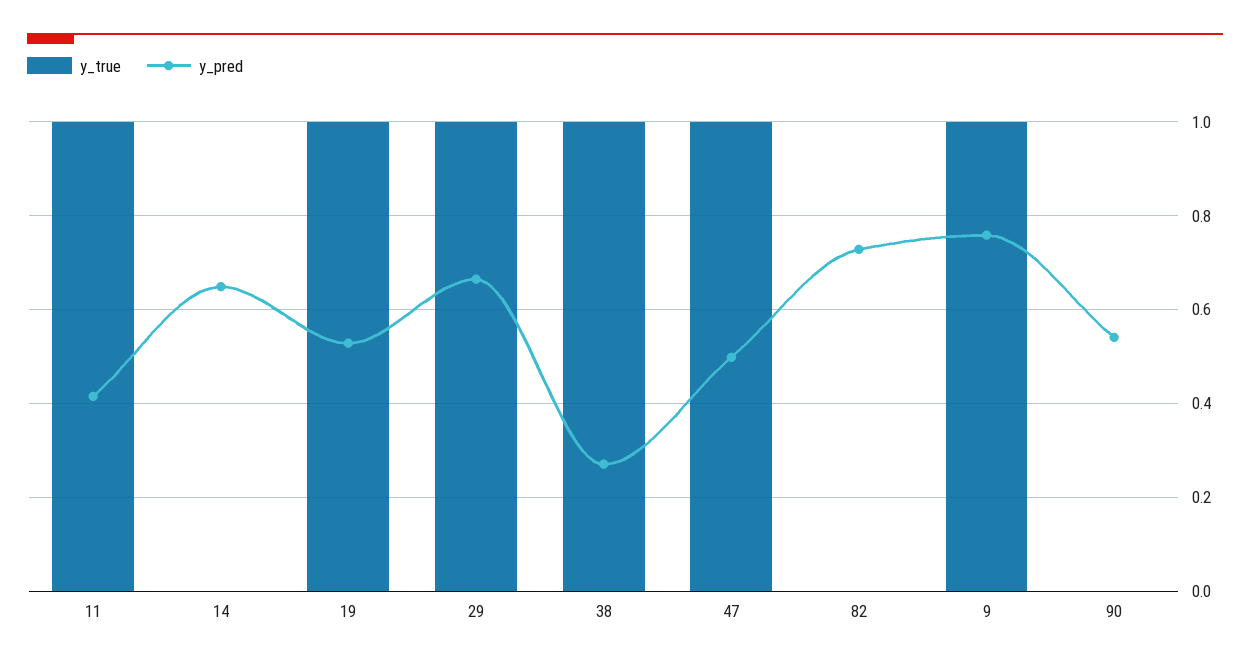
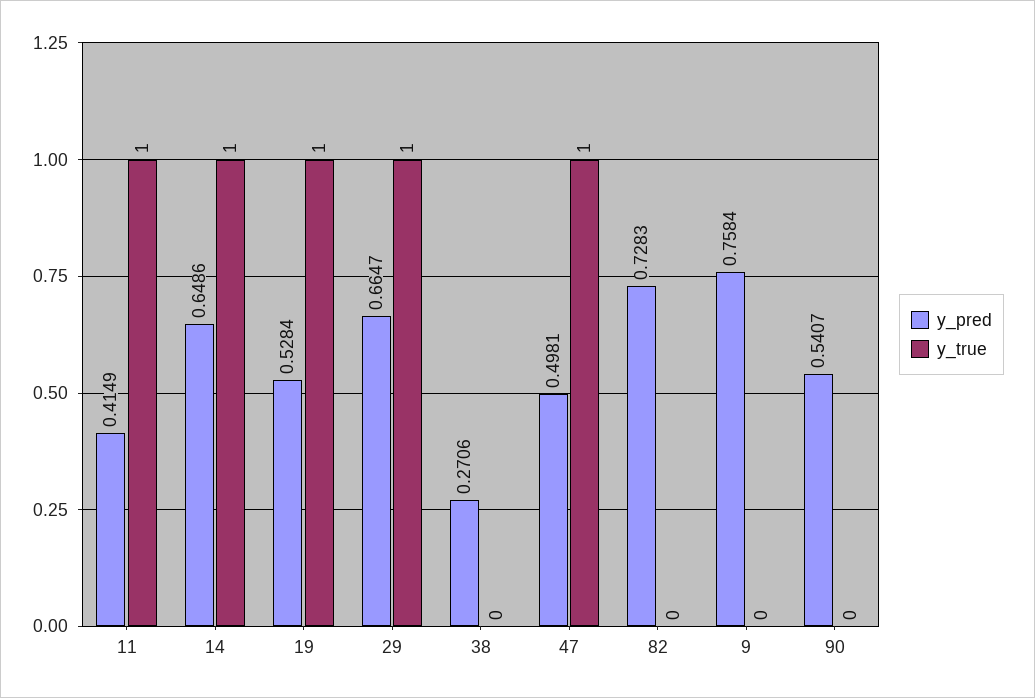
y_true, 14: 0 -> 1
y_true, 38: 1 -> 0
y_true, 9: 1 -> 0

